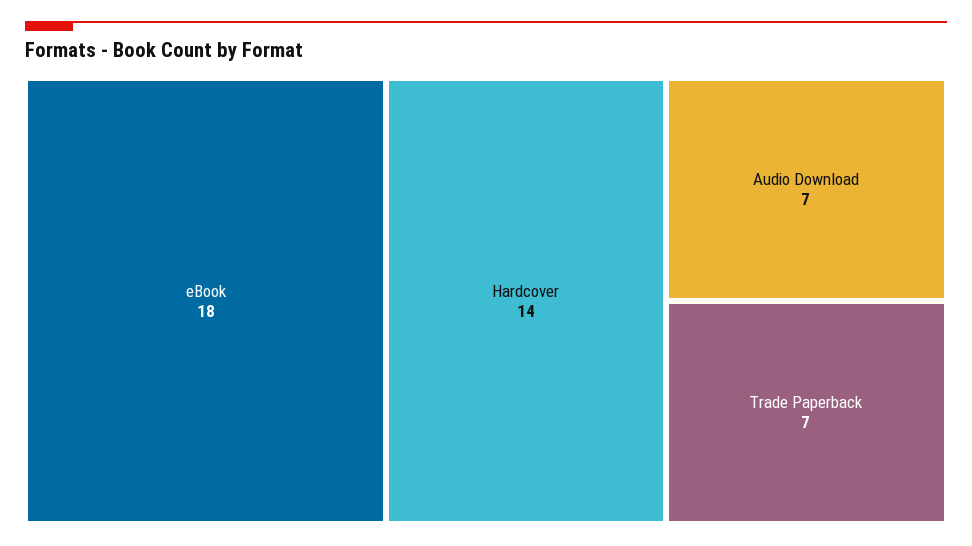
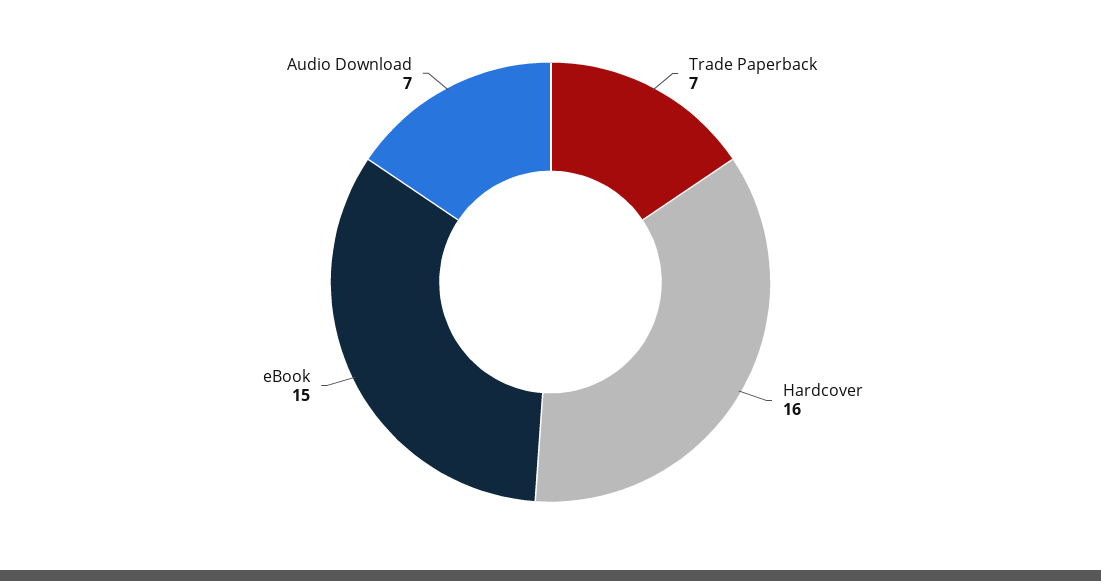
eBook: 18 -> 15
Hardcover: 14 -> 16

